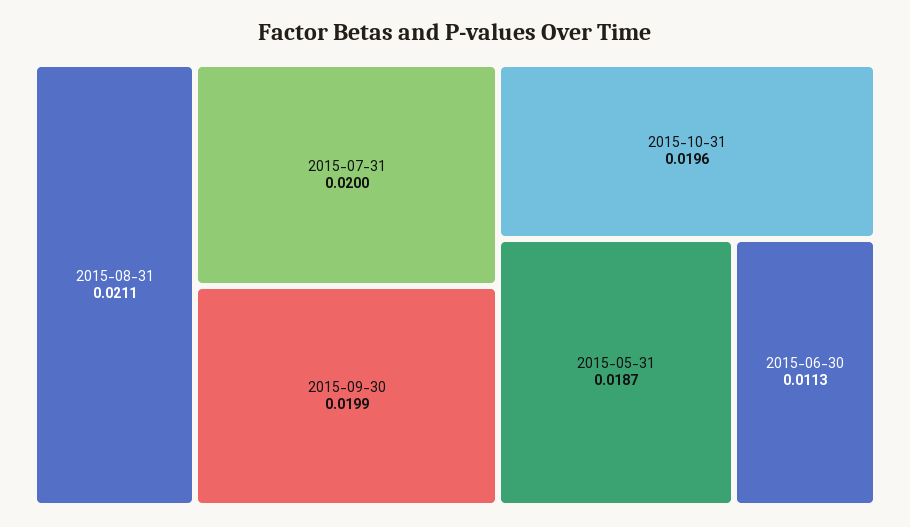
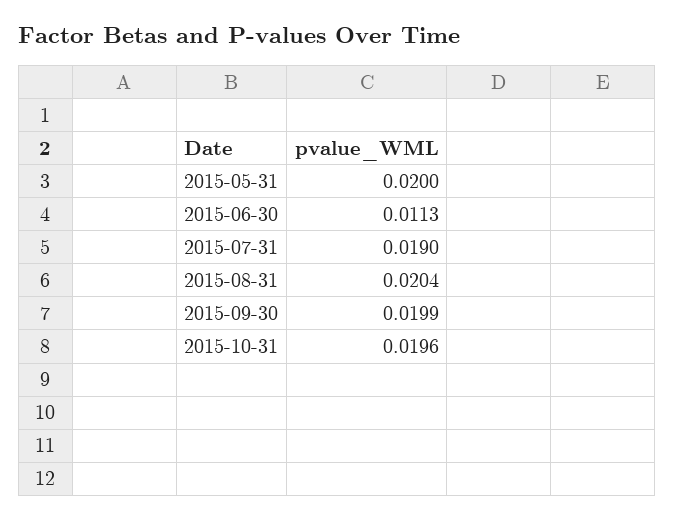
2015-08-31: 0.0211 -> 0.0204
2015-07-31: 0.02 -> 0.019
2015-05-31: 0.0187 -> 0.02

